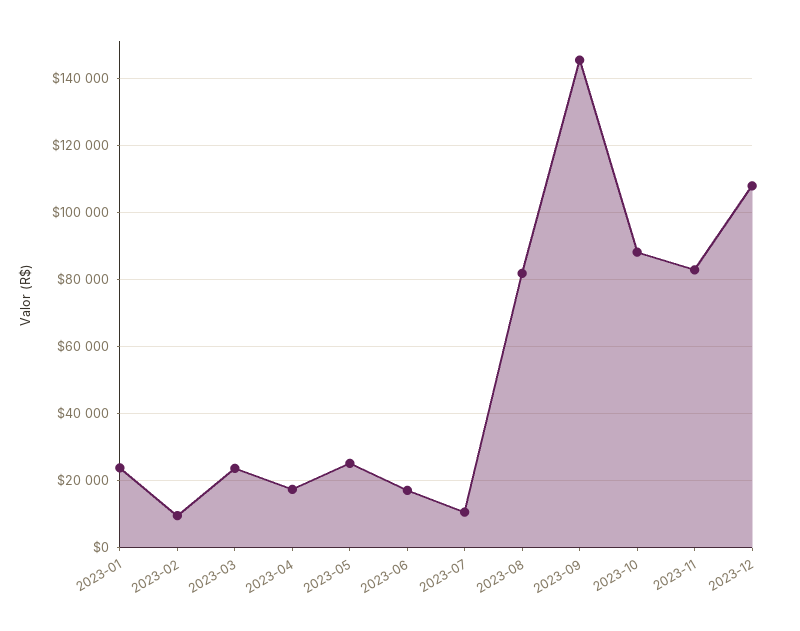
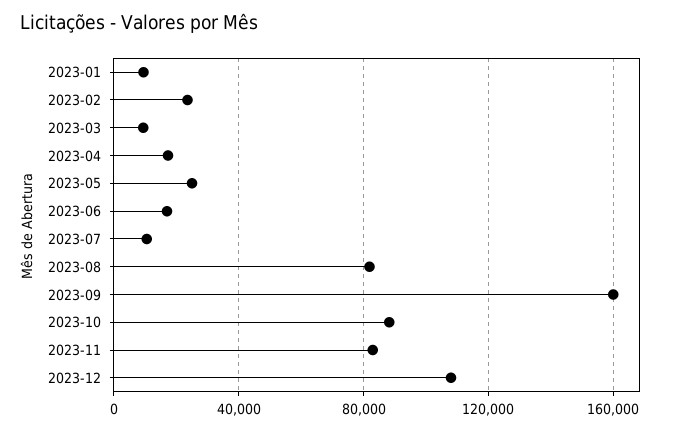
2023-01: 24000 -> 10000
2023-02: 10000 -> 25000
2023-03: 24000 -> 10000
2023-09: 146000 -> 160000

